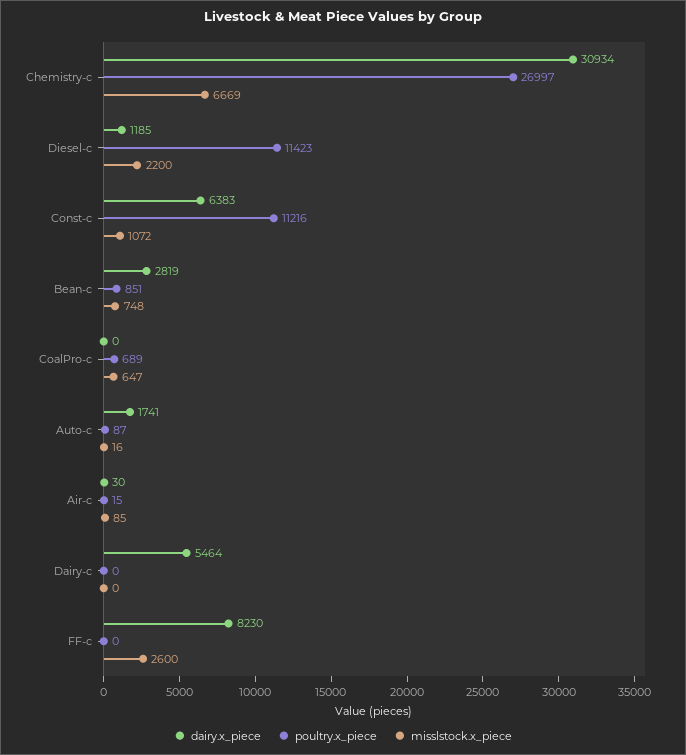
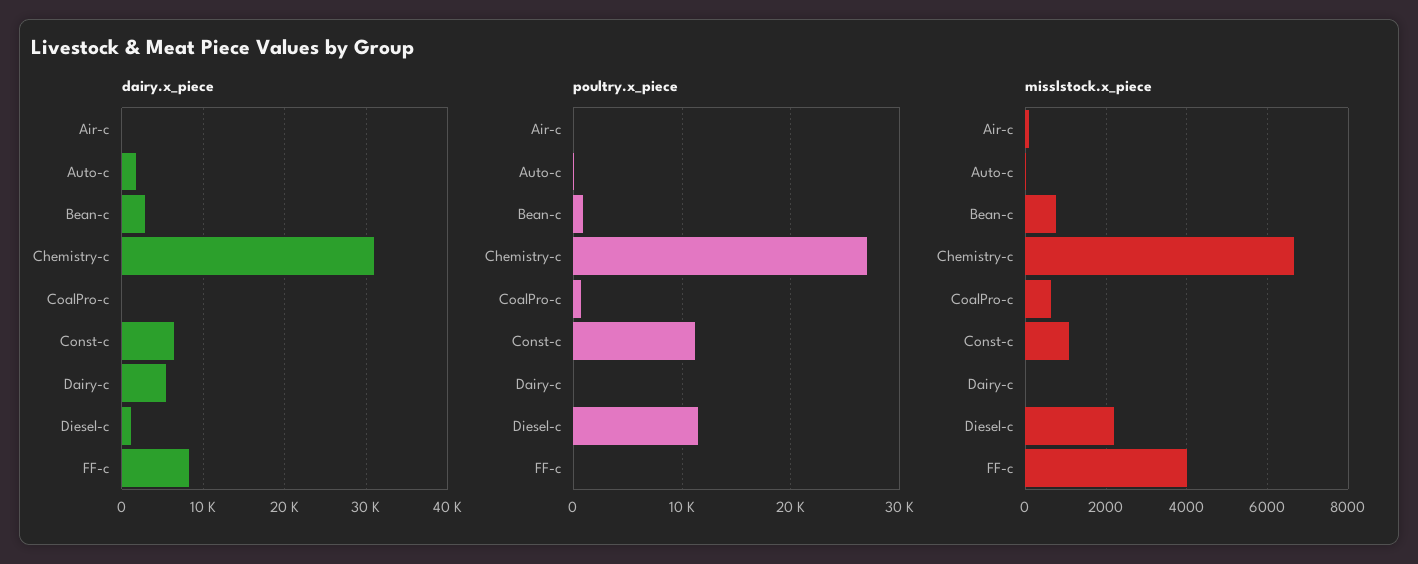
misslstock.x_piece, FF-c: 2600 -> 4000

